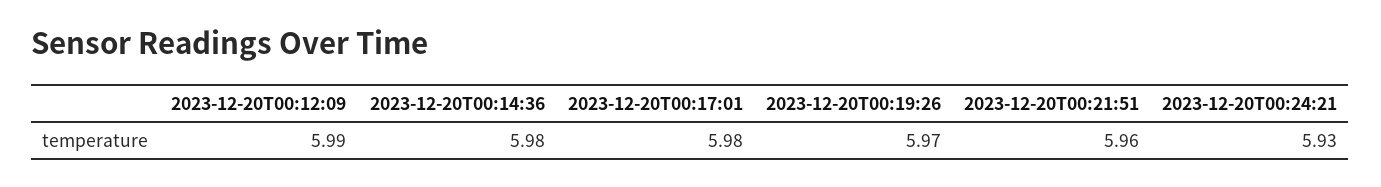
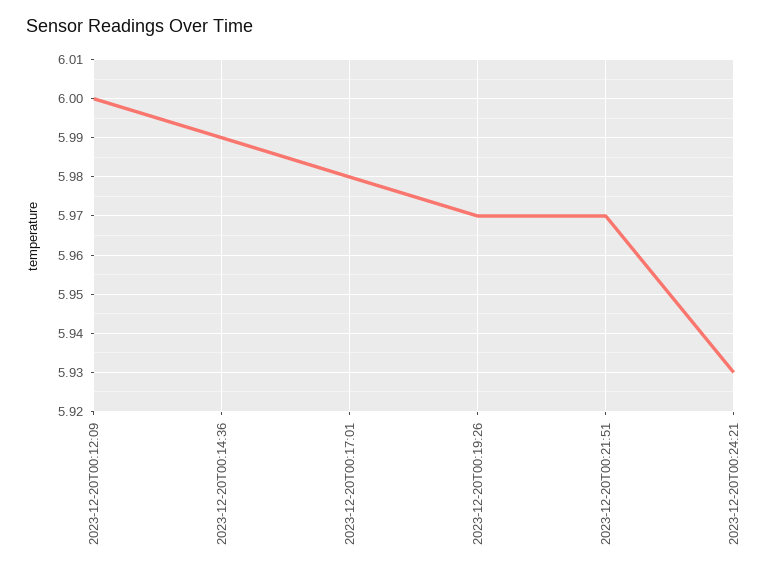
2023-12-20T00:12:09: 5.99 -> 6
2023-12-20T00:14:36: 5.98 -> 5.99
2023-12-20T00:21:51: 5.96 -> 5.97

